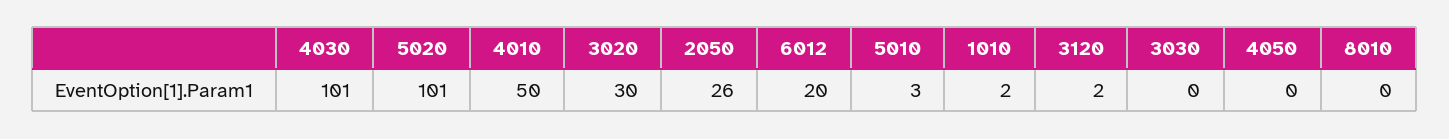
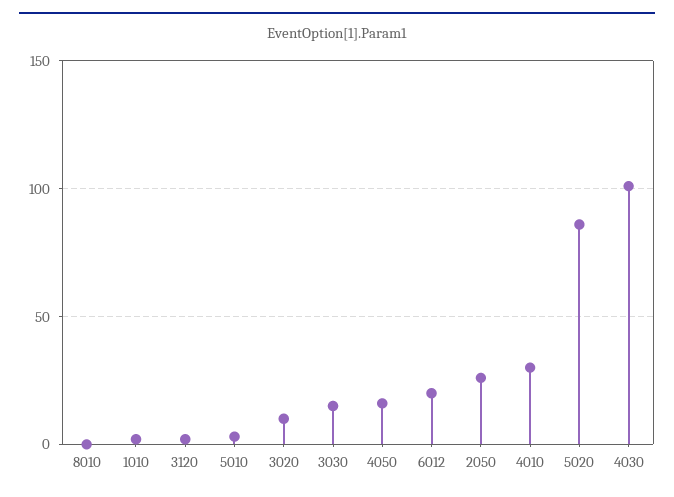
5020: 101 -> 85
4010: 50 -> 30
3020: 30 -> 10
3030: 0 -> 15
4050: 0 -> 15

